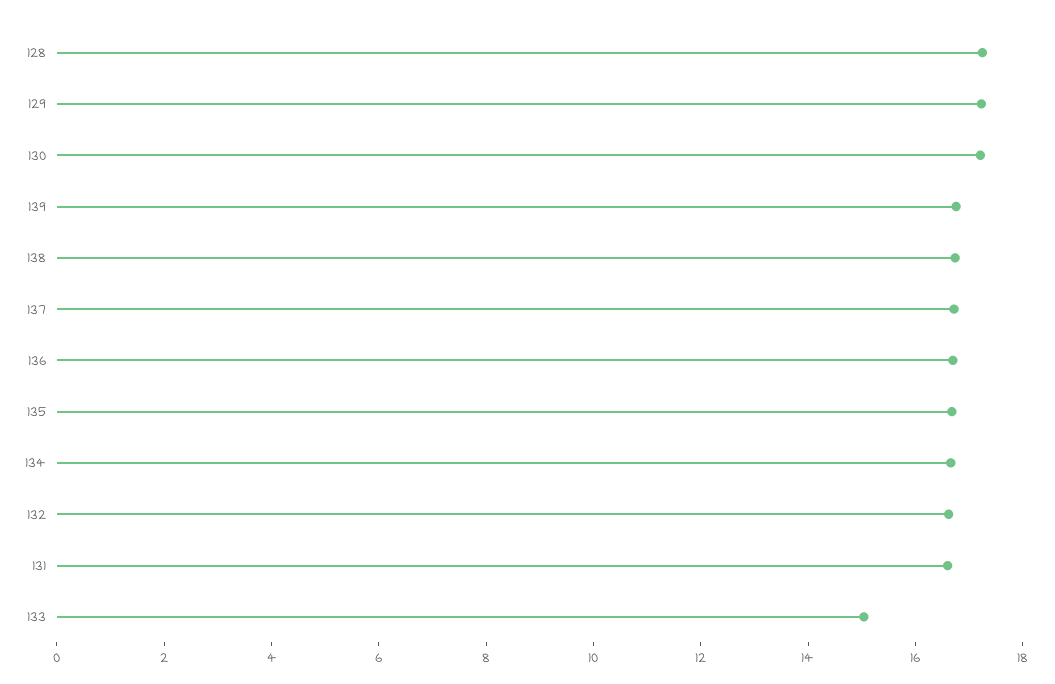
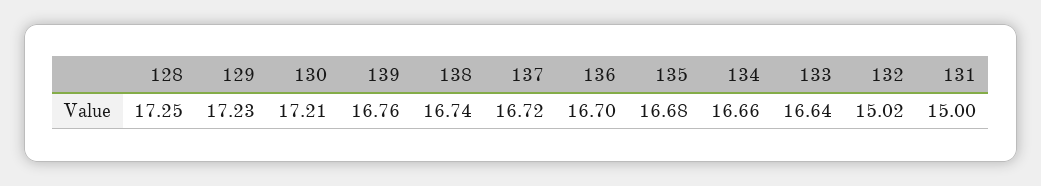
132: 16.5 -> 15.02
131: 16.5 -> 15
133: 15 -> 16.64

